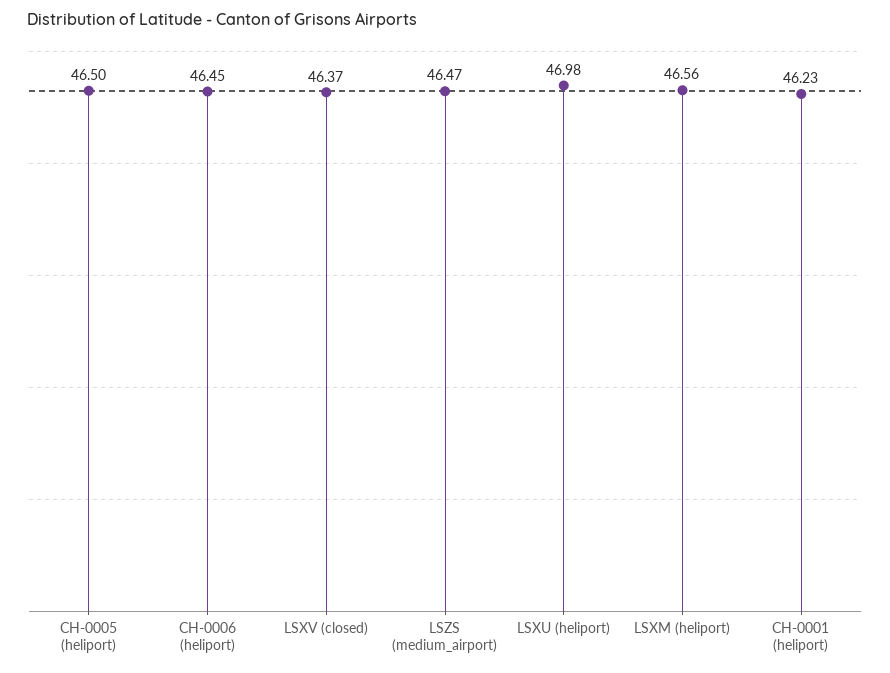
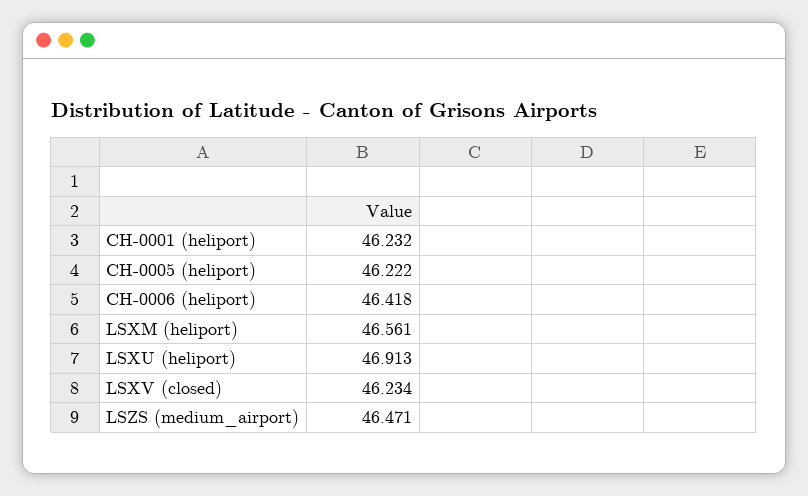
CH-0005 (heliport): 46.5 -> 46.222
CH-0006 (heliport): 46.45 -> 46.418
LSXV (closed): 46.37 -> 46.234
LSXU (heliport): 46.98 -> 46.913

